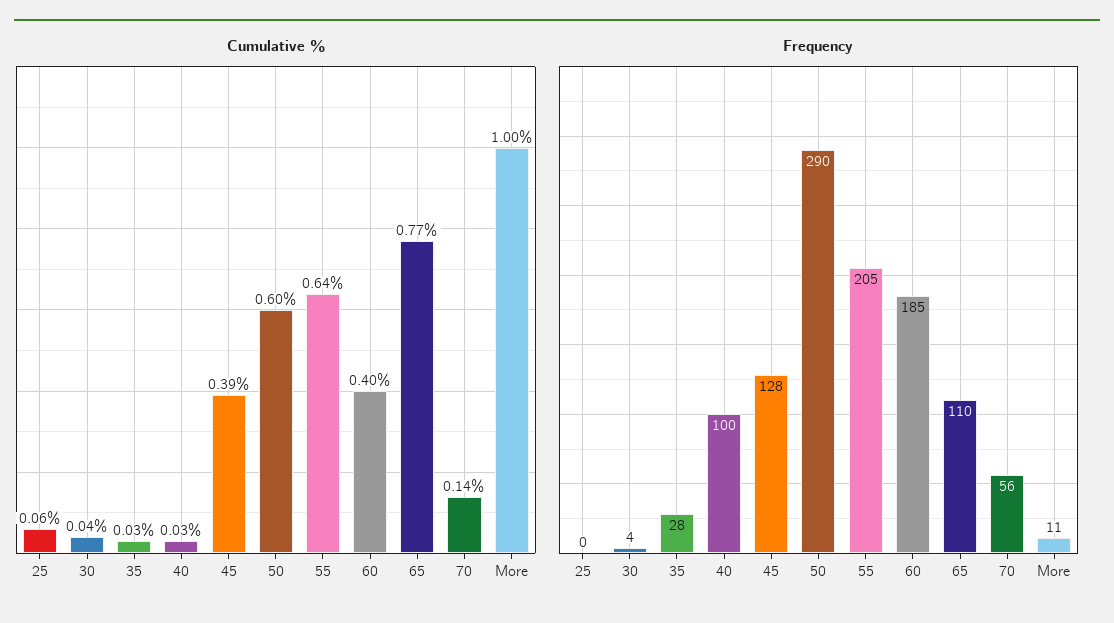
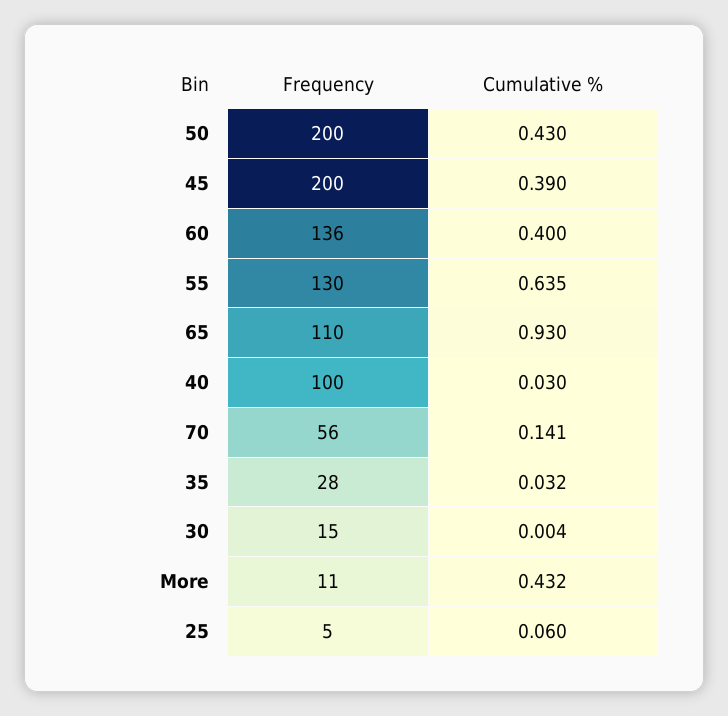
Cumulative %, 30: 0.04 -> 0.004
Cumulative %, 50: 0.6 -> 0.43
Cumulative %, 65: 0.77 -> 0.93
Cumulative %, More: 1 -> 0.432
Frequency, 25: 0 -> 5
Frequency, 30: 4 -> 15
Frequency, 45: 128 -> 200
Frequency, 50: 290 -> 200
Frequency, 55: 205 -> 130
Frequency, 60: 185 -> 136

